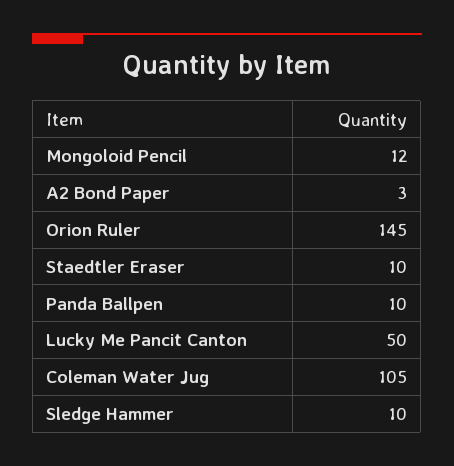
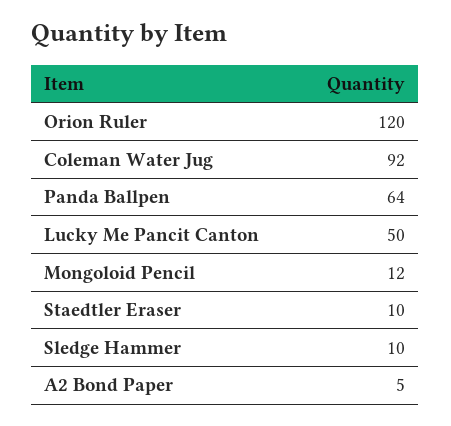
A2 Bond Paper: 3 -> 5
Orion Ruler: 145 -> 120
Panda Ballpen: 10 -> 64
Coleman Water Jug: 105 -> 92

